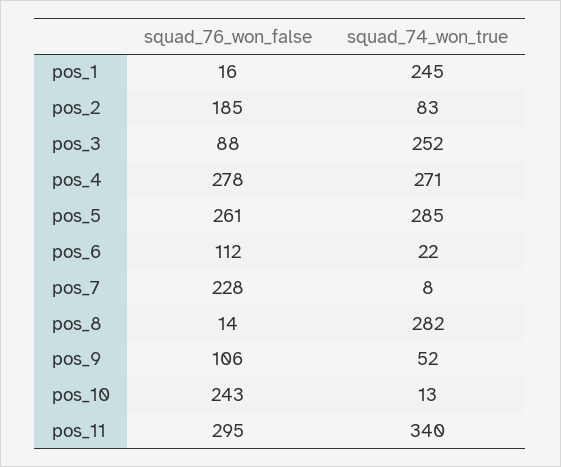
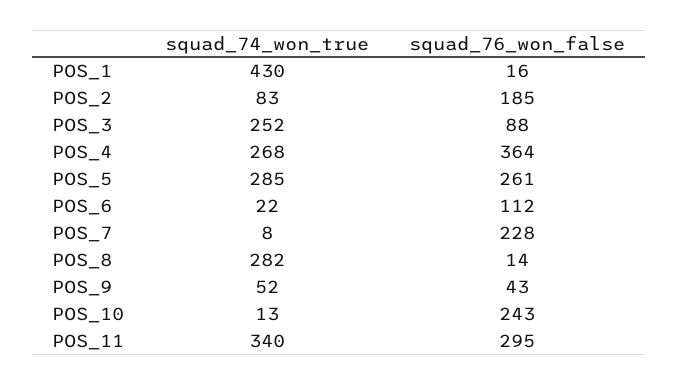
squad_74_won_true, pos_1: 245 -> 430
squad_76_won_false, pos_4: 278 -> 364
squad_74_won_true, pos_4: 271 -> 268
squad_76_won_false, pos_9: 106 -> 43

